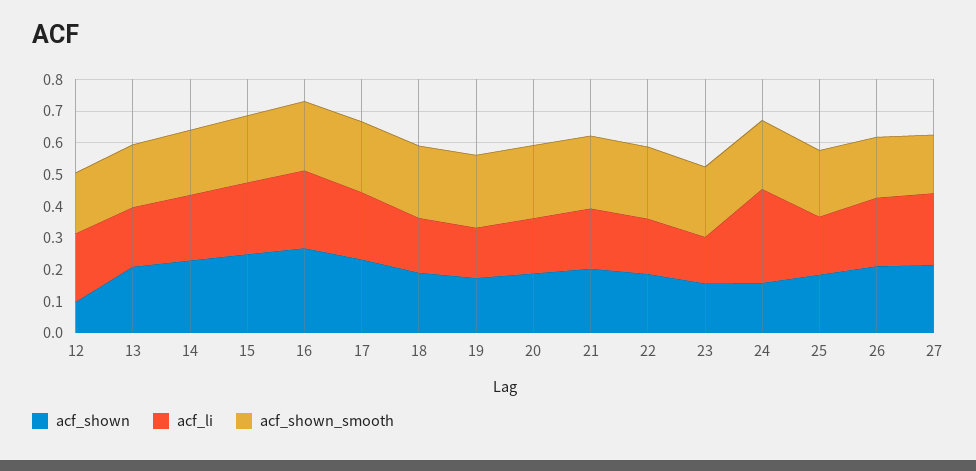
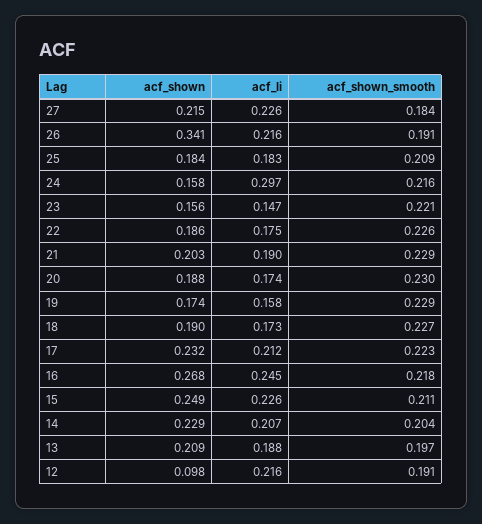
acf_shown, 26: 0.2 -> 0.341

